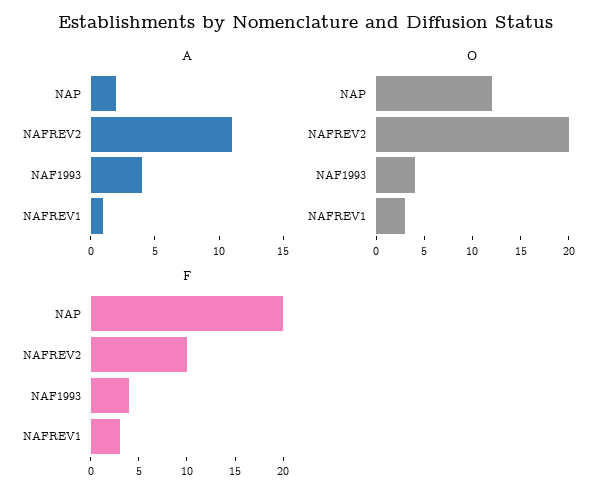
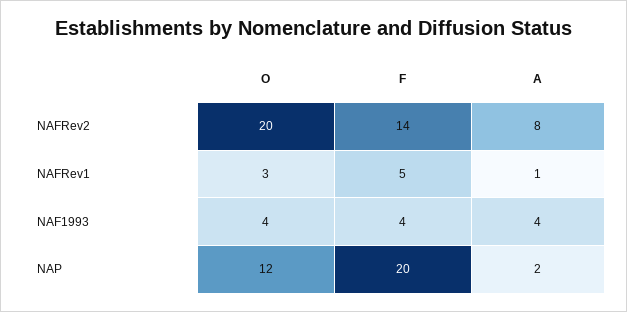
A, NAFREV2: 11 -> 8
F, NAFREV2: 10 -> 14
F, NAFREV1: 3 -> 5

